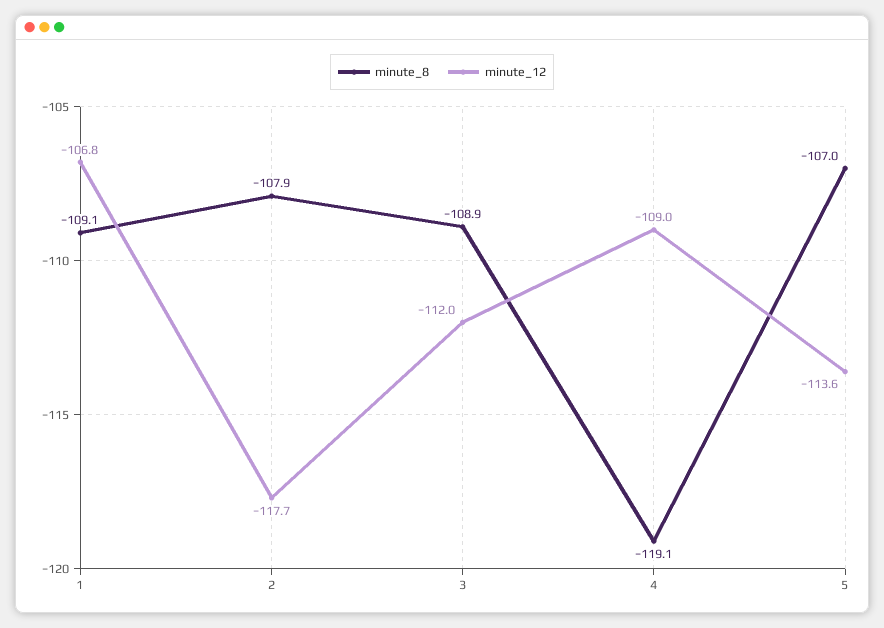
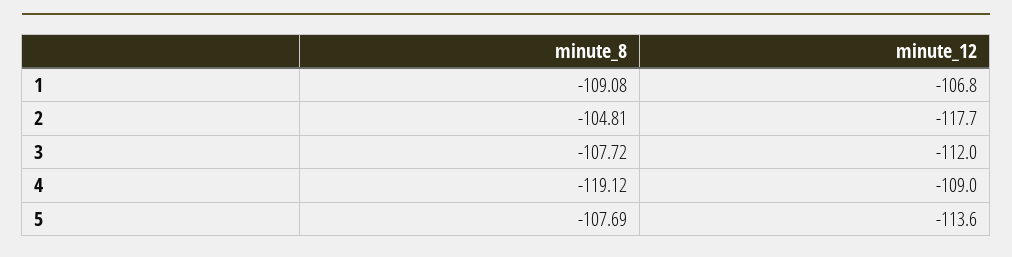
minute_8, 2: -107.9 -> -104.81
minute_8, 3: -108.9 -> -107.72
minute_8, 5: -107 -> -107.69

